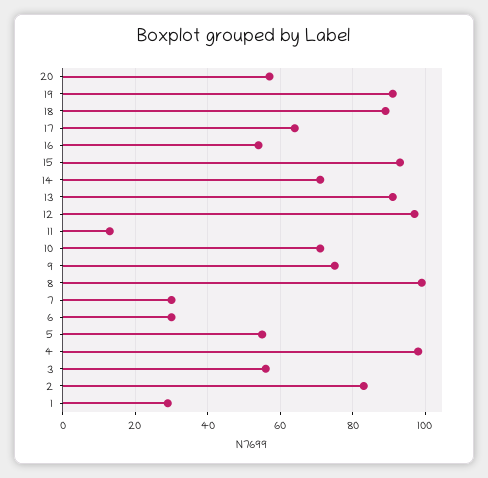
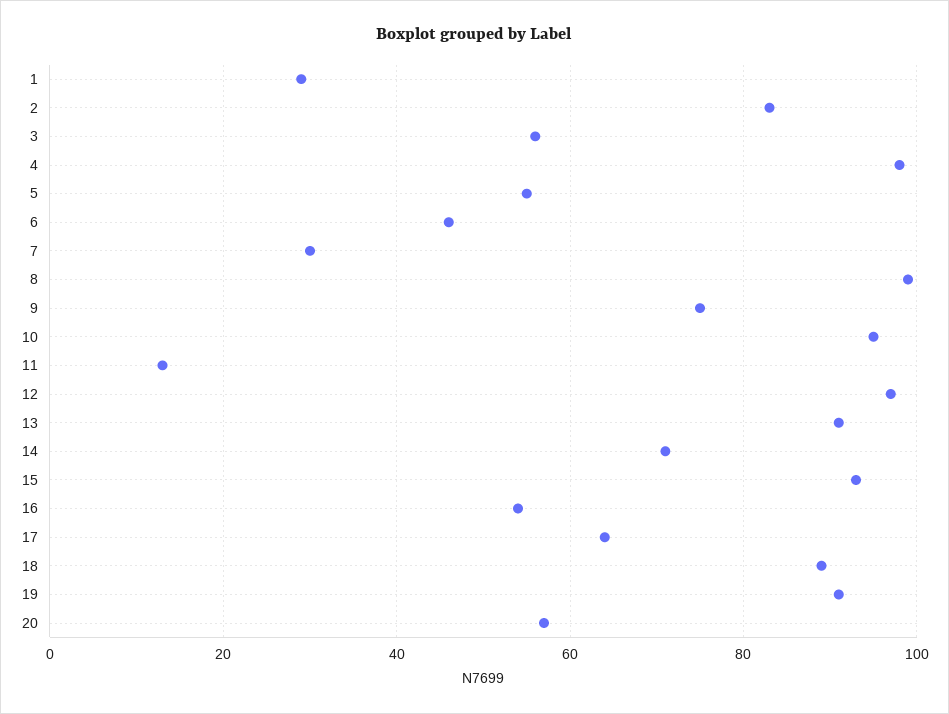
10: 70 -> 95
6: 30 -> 45

